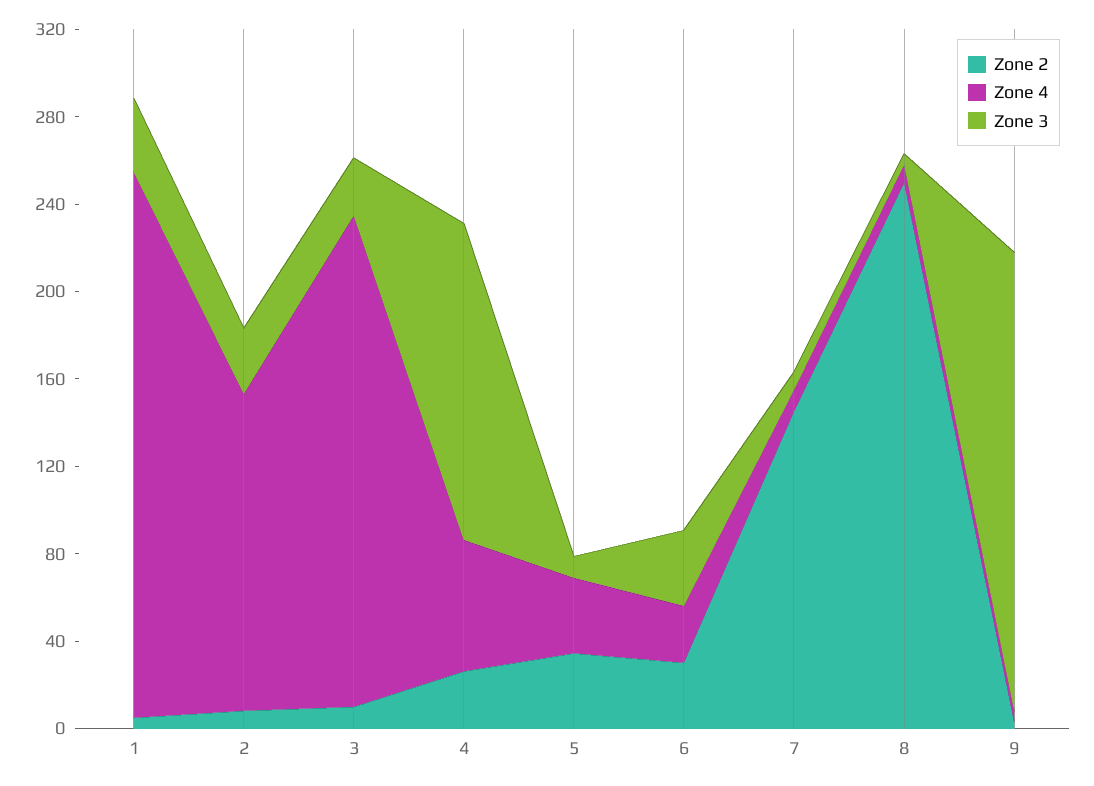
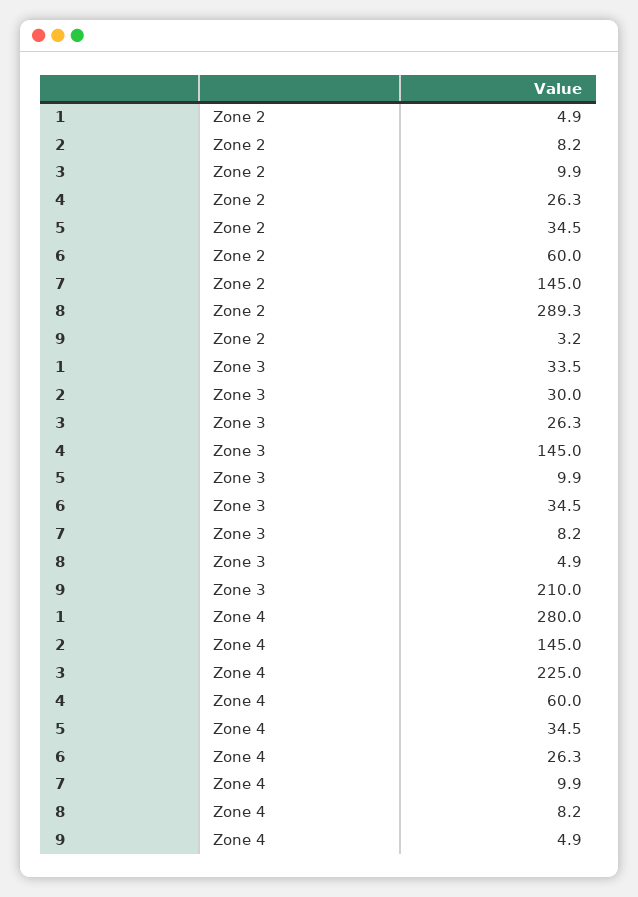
Zone 4, 1: 250 -> 280
Zone 2, 6: 30 -> 60
Zone 2, 8: 250 -> 289.3

